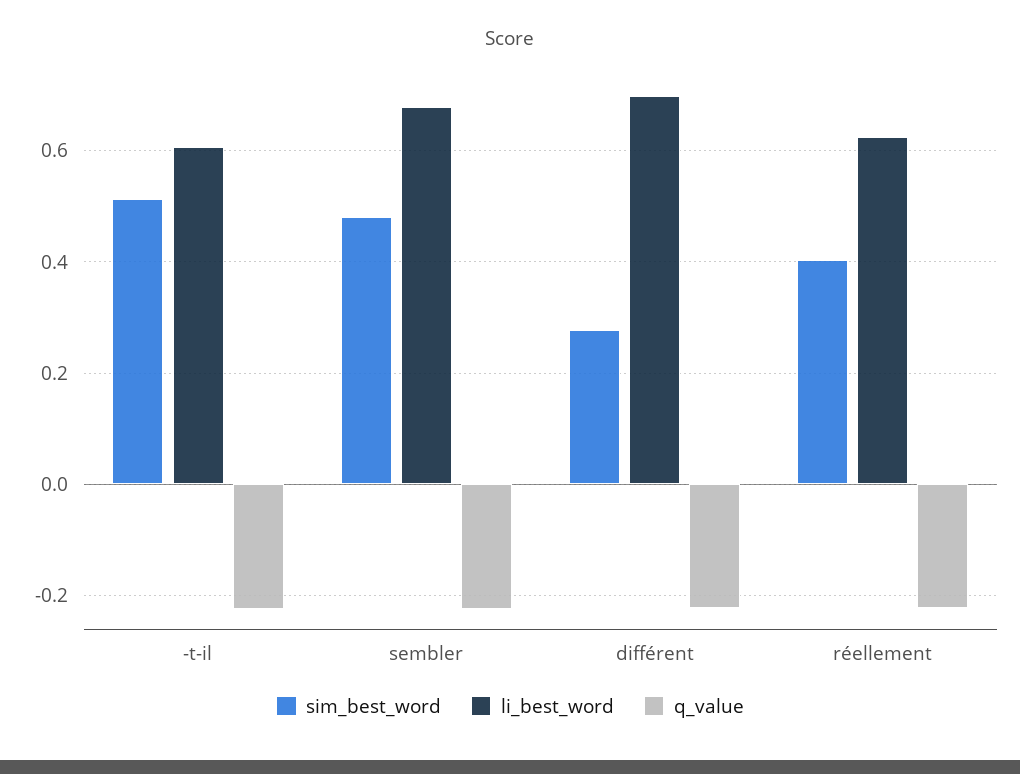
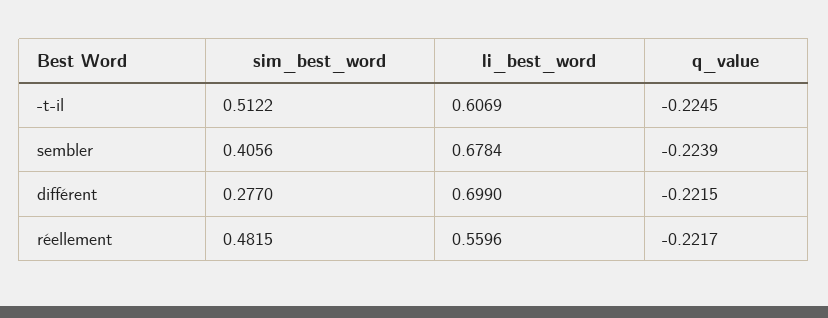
sim_best_word, sembler: 0.48 -> 0.4056
sim_best_word, réellement: 0.4 -> 0.4815
li_best_word, réellement: 0.62 -> 0.5596

